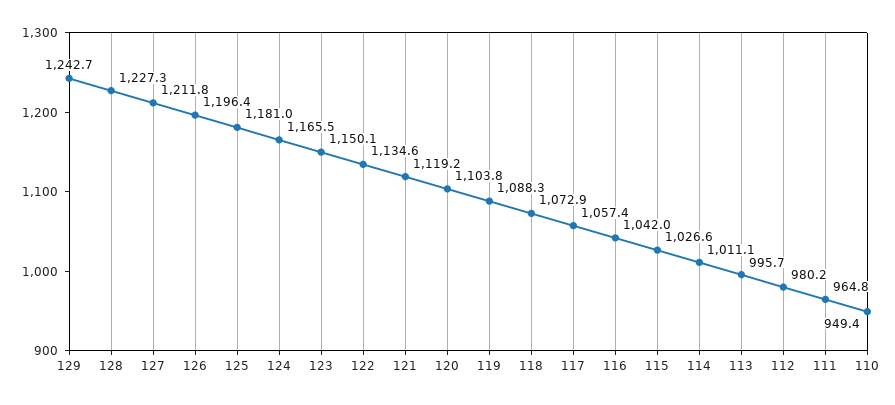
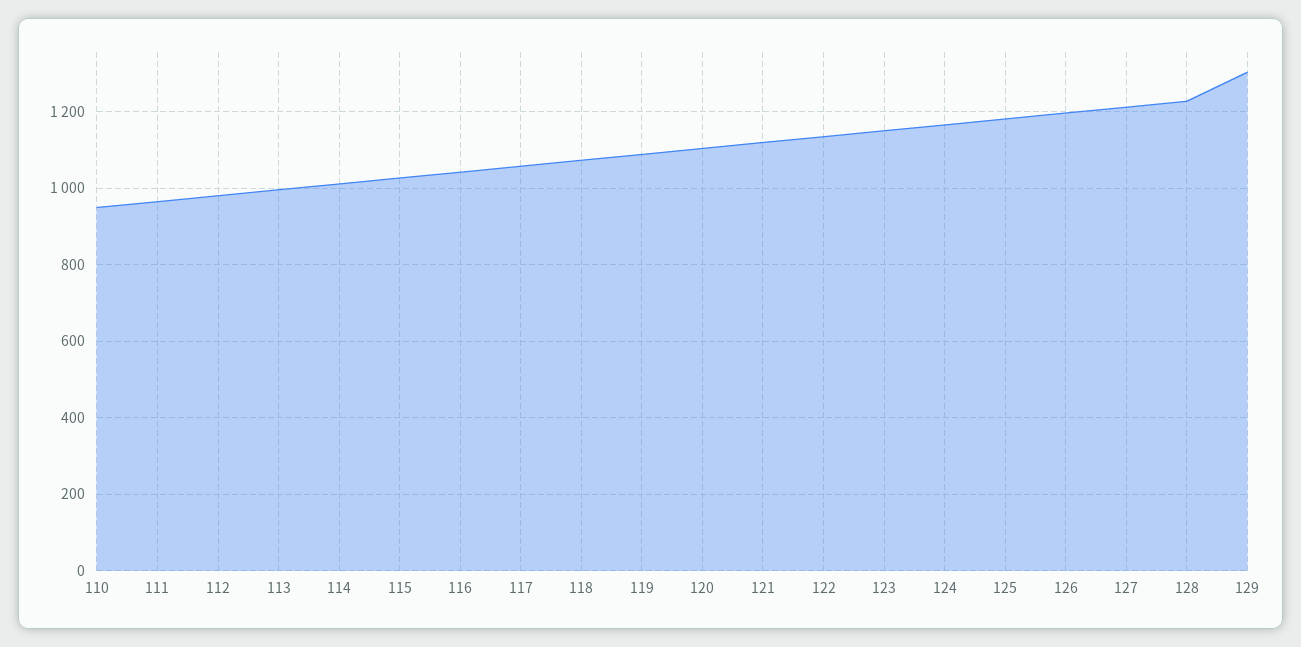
129: 1242.7 -> 1300

